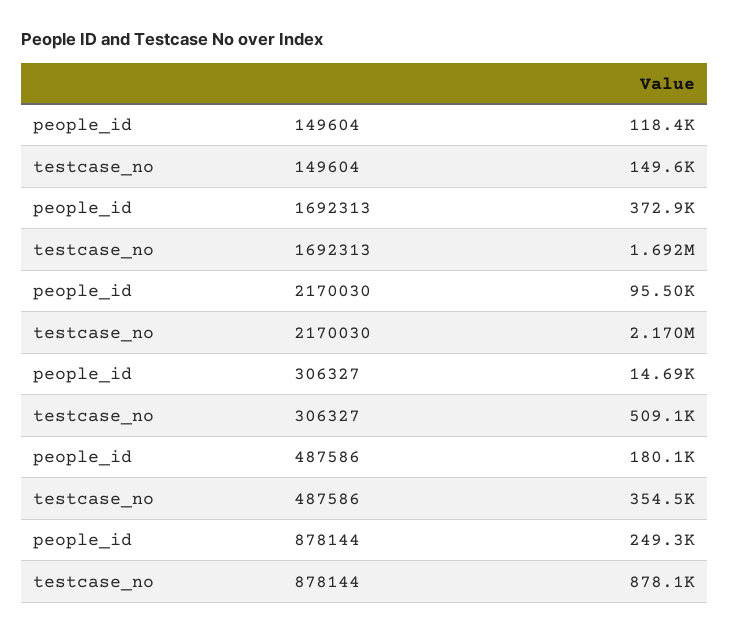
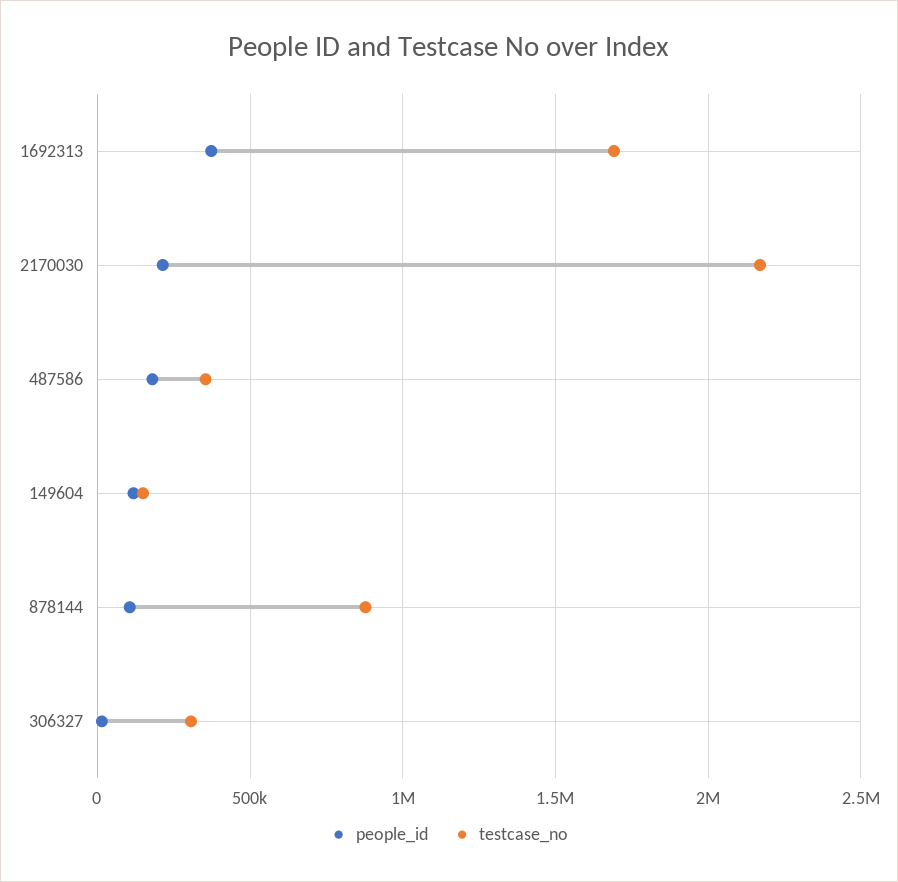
people_id, 2170030: 95500 -> 200000
testcase_no, 306327: 509100 -> 300000
people_id, 878144: 249300 -> 100000

